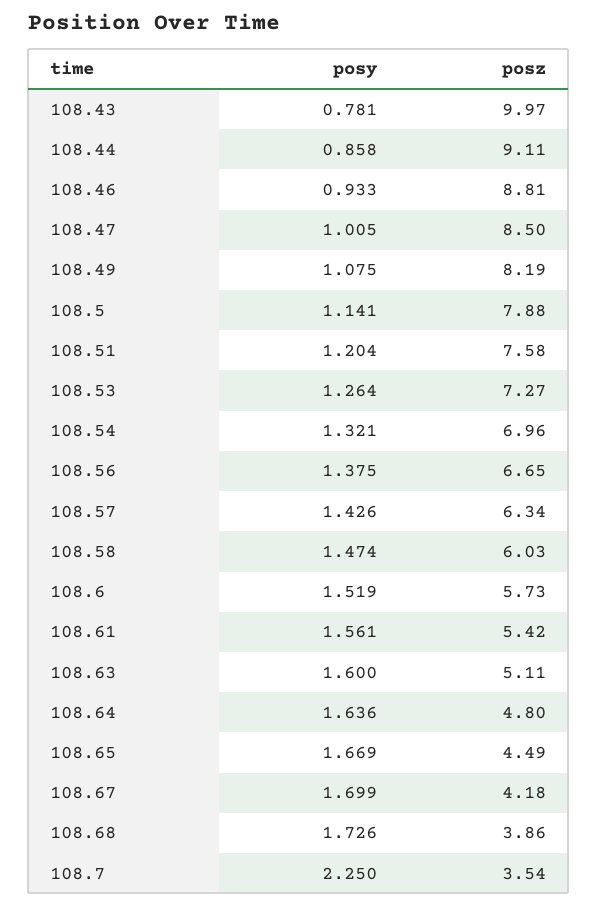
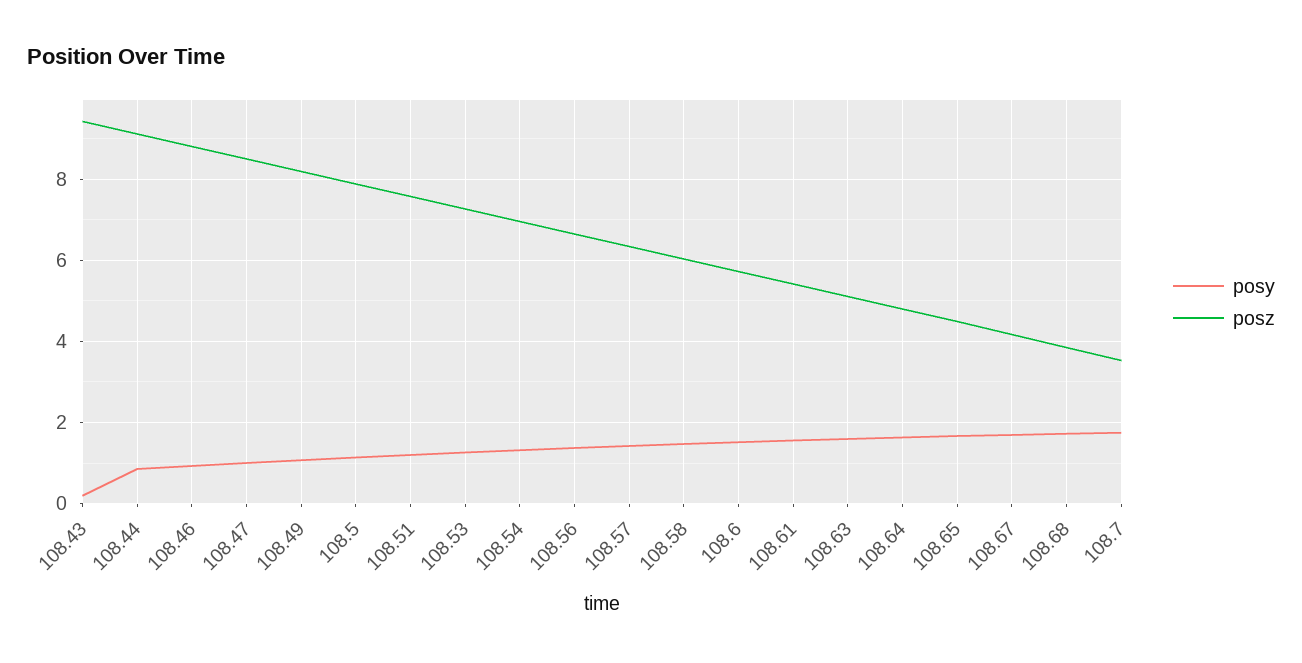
posy, 108.43: 0.781 -> 0.2
posz, 108.43: 9.97 -> 9.4
posy, 108.7: 2.25 -> 1.8

